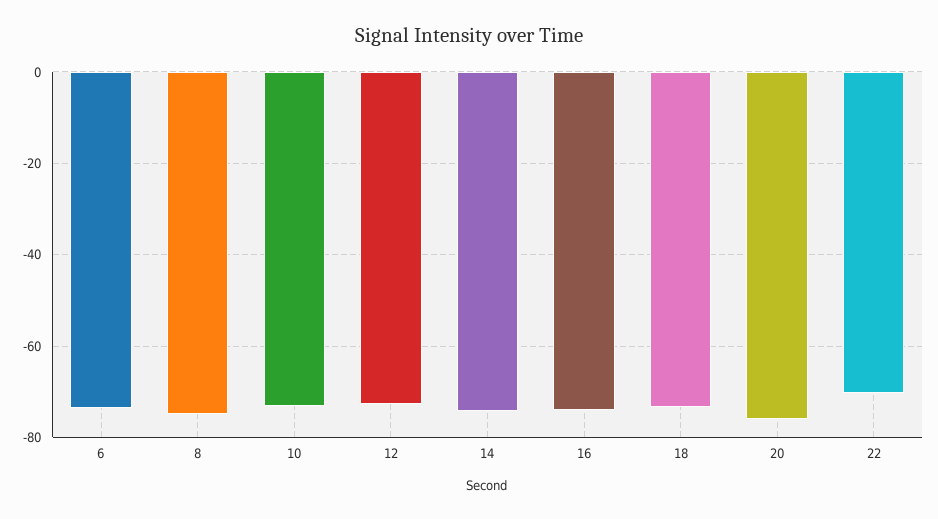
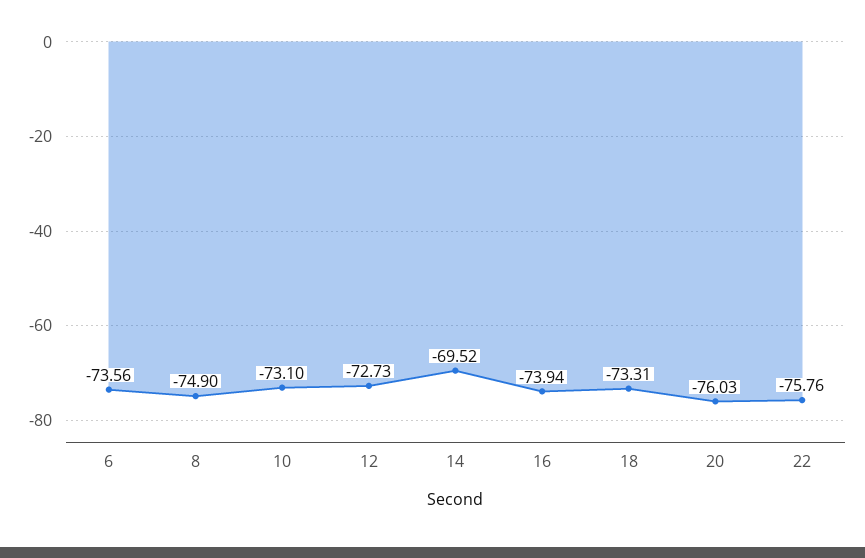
14: -74 -> -69.52
22: -70 -> -75.76

